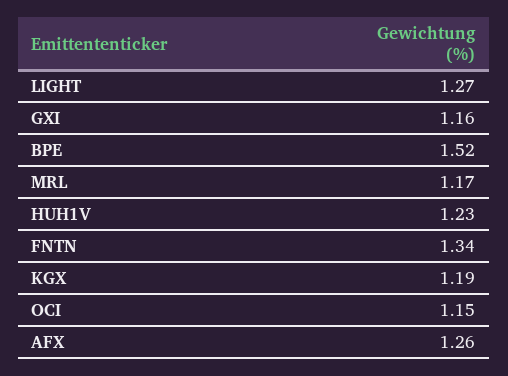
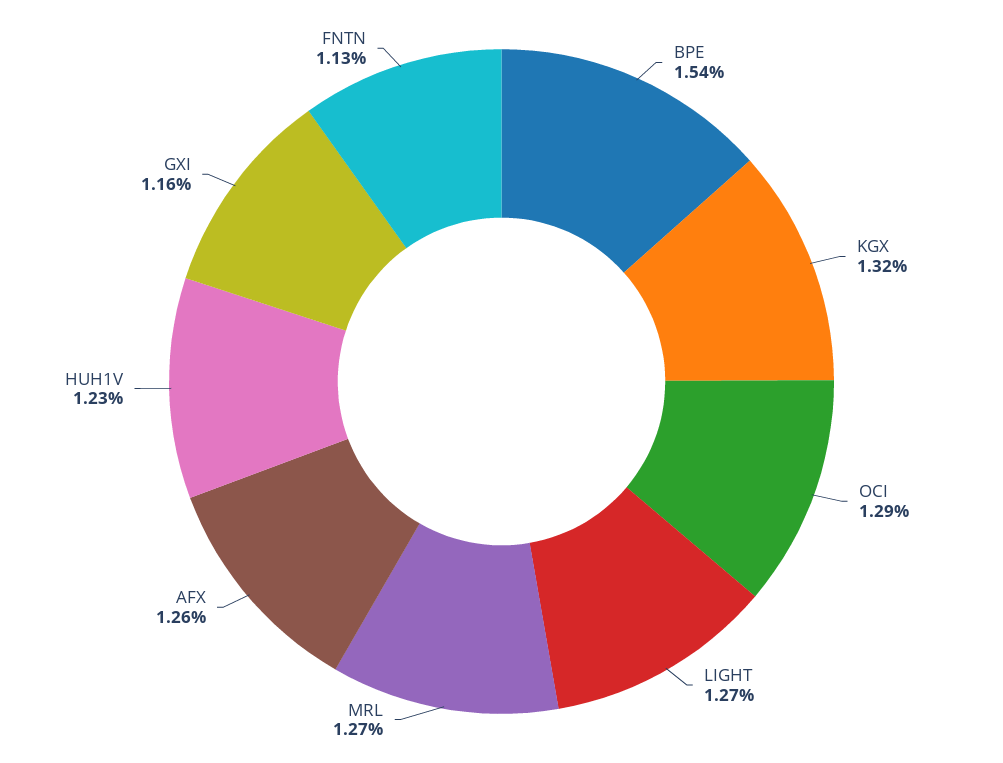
BPE: 1.52 -> 1.54
MRL: 1.17 -> 1.27
FNTN: 1.34 -> 1.13
KGX: 1.19 -> 1.32
OCI: 1.15 -> 1.29

